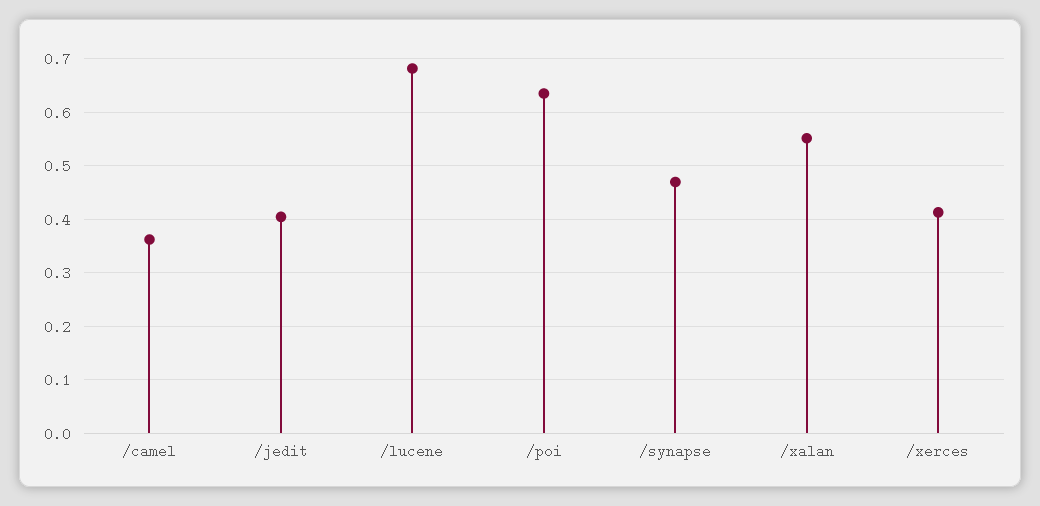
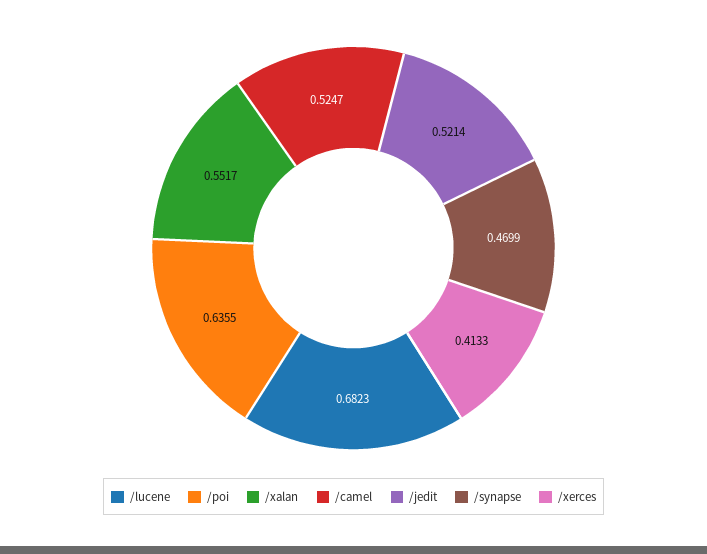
/camel: 0.36 -> 0.5247
/jedit: 0.4 -> 0.5214

